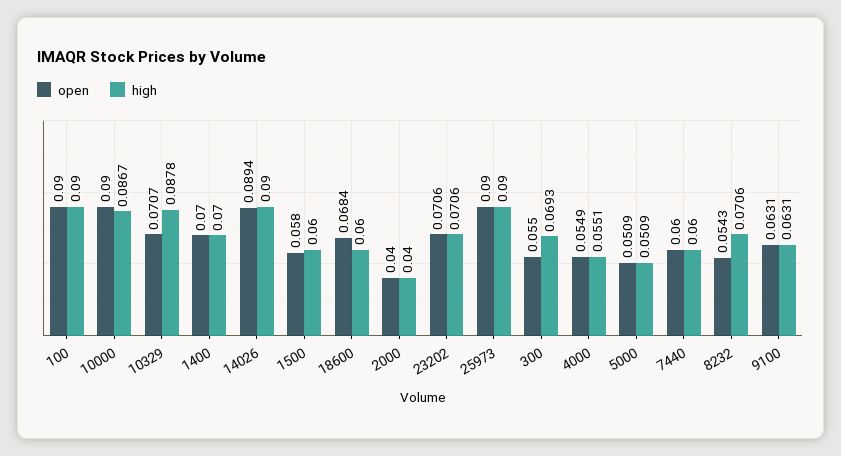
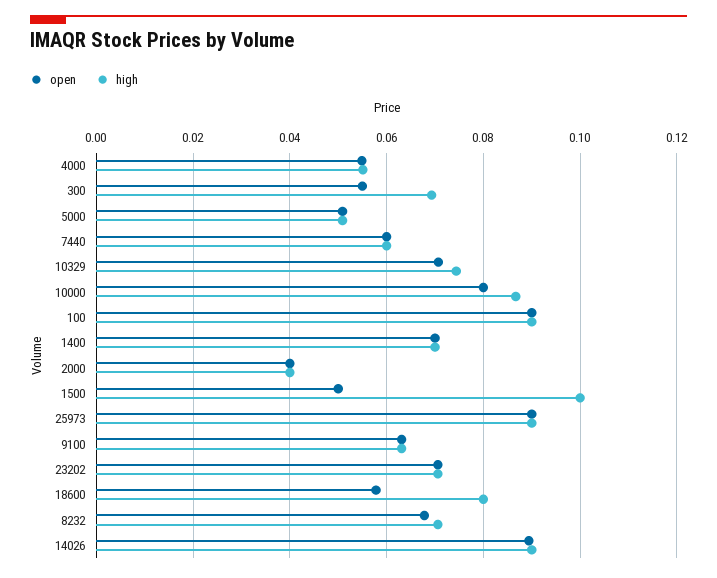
open, 10000: 0.09 -> 0.08
high, 10329: 0.0878 -> 0.074
open, 1500: 0.058 -> 0.05
high, 1500: 0.06 -> 0.1
open, 18600: 0.0684 -> 0.058
high, 18600: 0.06 -> 0.08
open, 8232: 0.0543 -> 0.068

